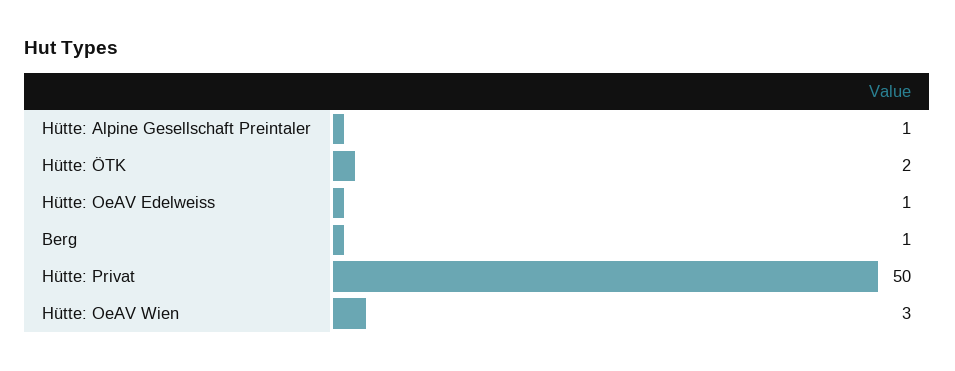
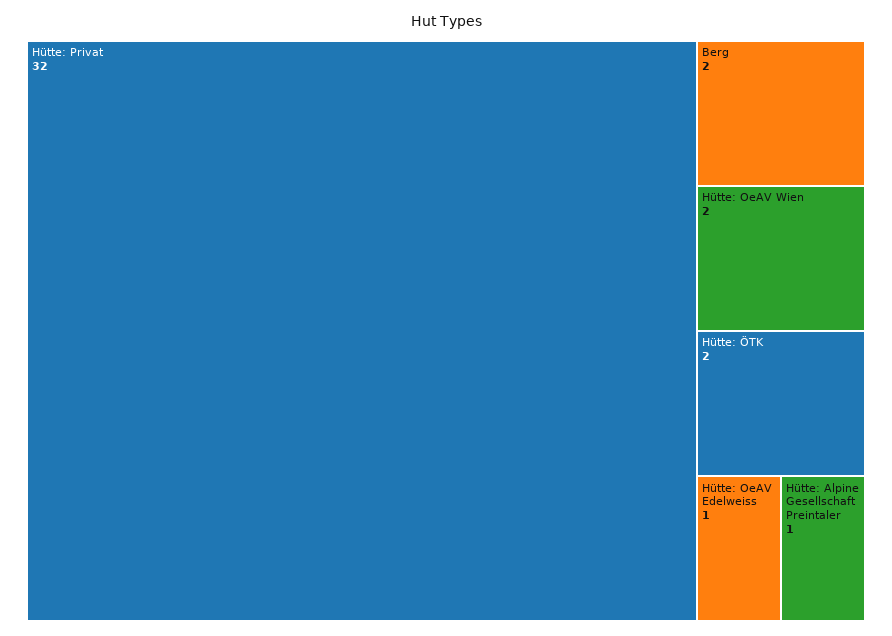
Berg: 1 -> 2
Hütte: Privat: 50 -> 32
Hütte: OeAV Wien: 3 -> 2

